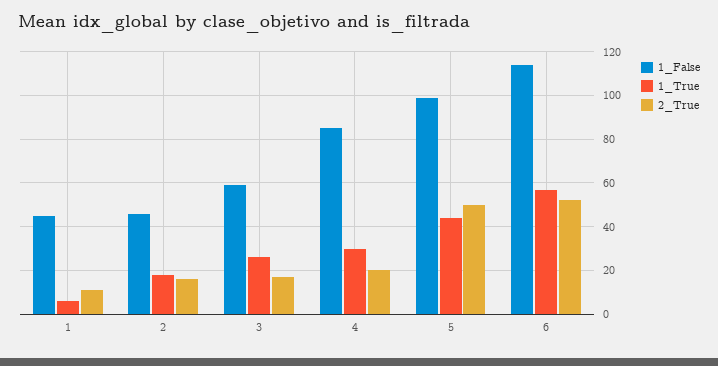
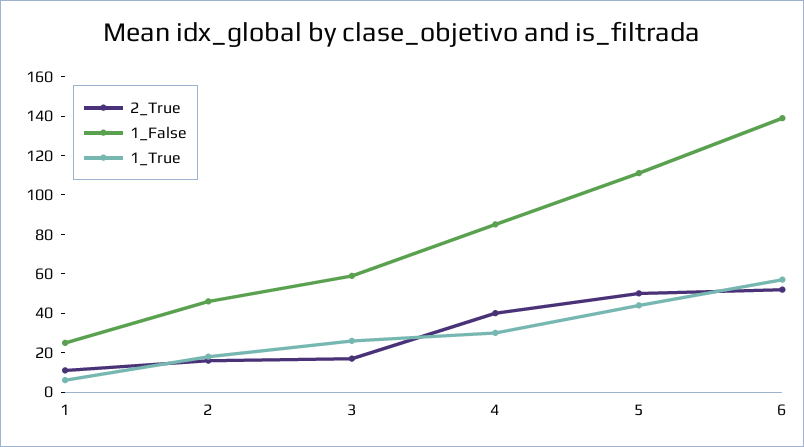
1_False, 1: 45 -> 25
2_True, 4: 20 -> 40
1_False, 5: 100 -> 110
1_False, 6: 115 -> 140

